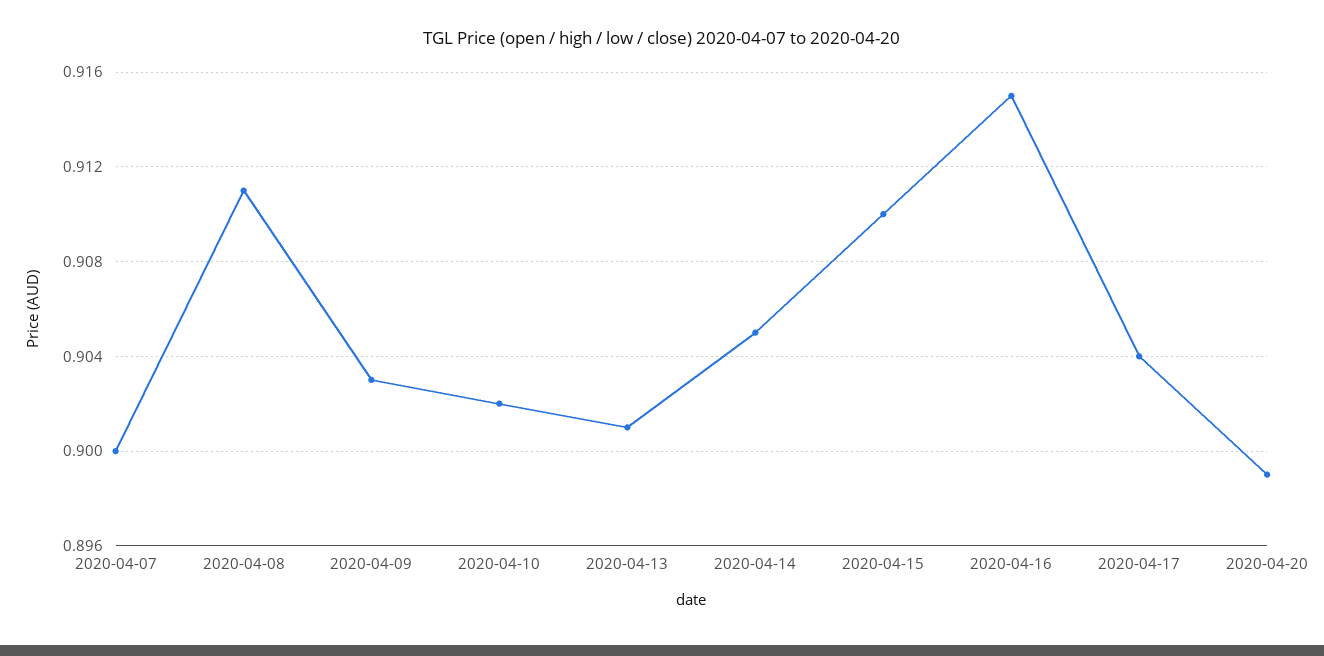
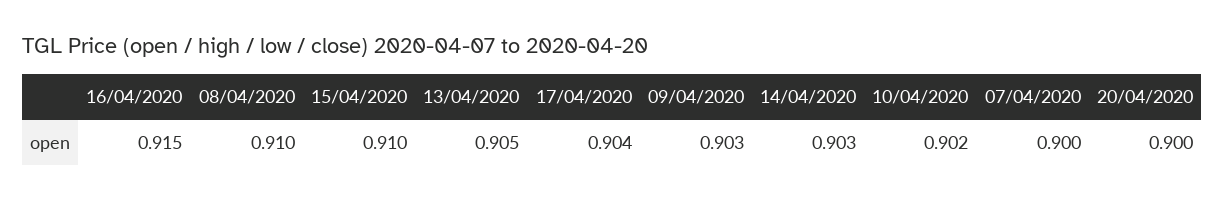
2020-04-08: 0.911 -> 0.91
2020-04-13: 0.901 -> 0.905
2020-04-14: 0.905 -> 0.903
2020-04-20: 0.899 -> 0.9

